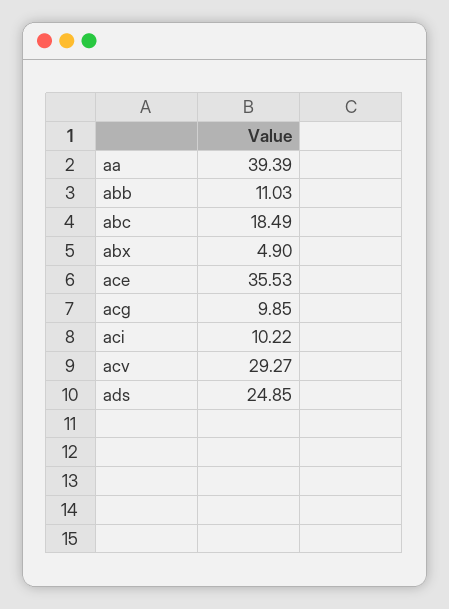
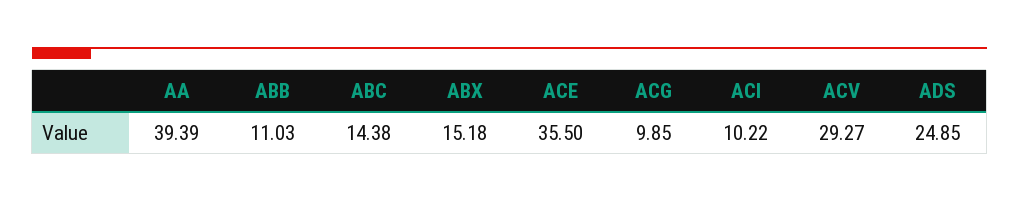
abc: 18.49 -> 14.38
abx: 4.9 -> 15.18
ace: 35.53 -> 35.5

